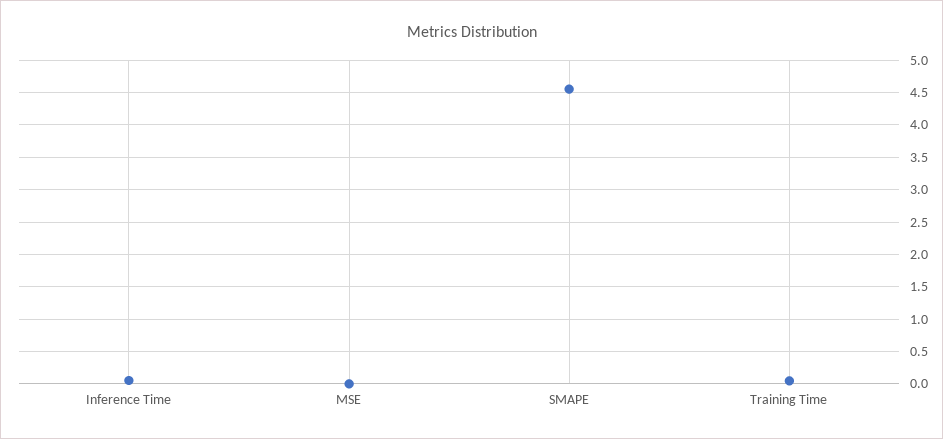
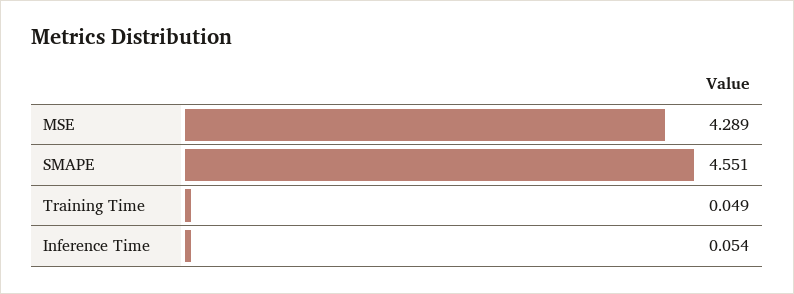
MSE: 0 -> 4.289

